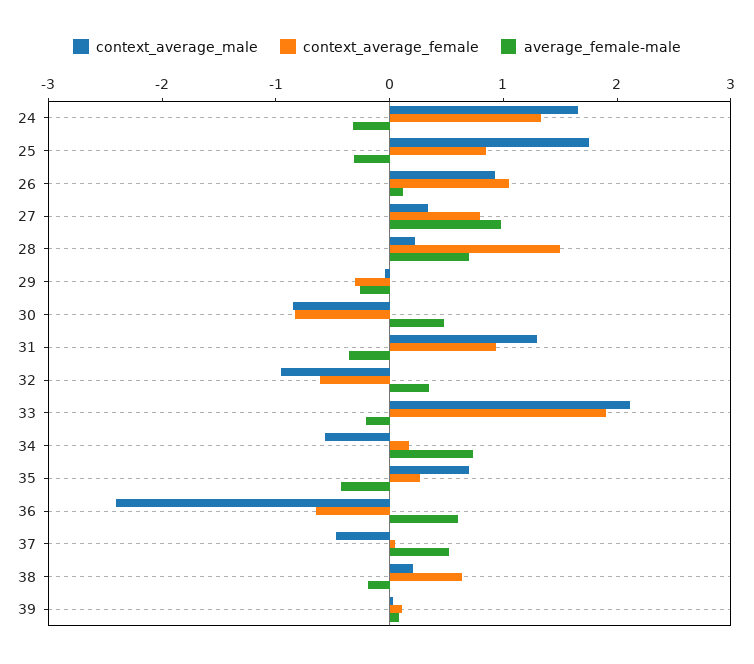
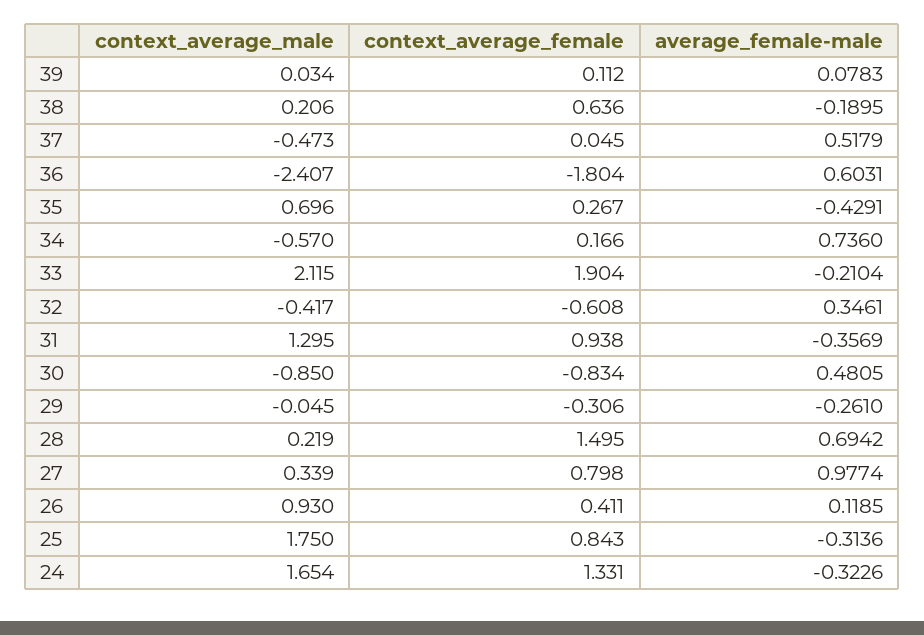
context_average_female, 26: 1 -> 0.411
context_average_male, 32: -1 -> -0.417
context_average_female, 36: -0.6 -> -1.804

